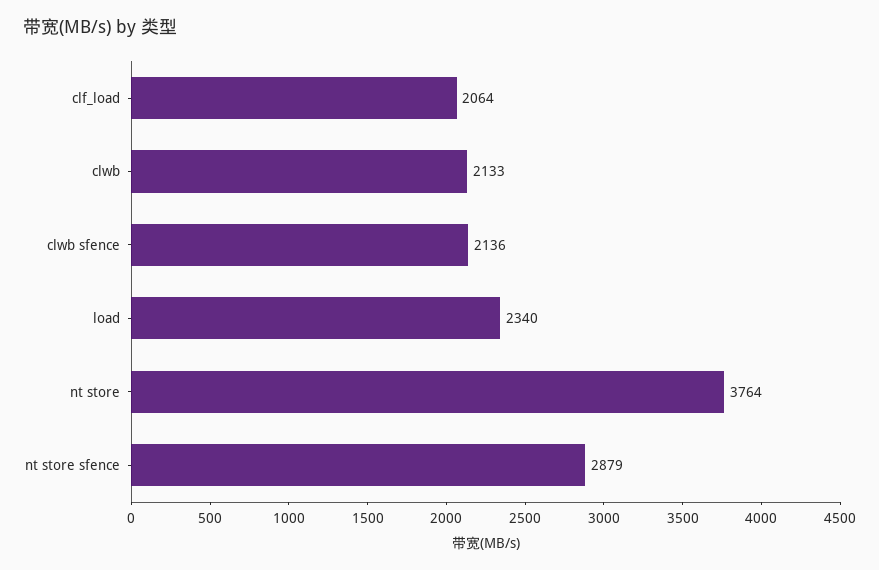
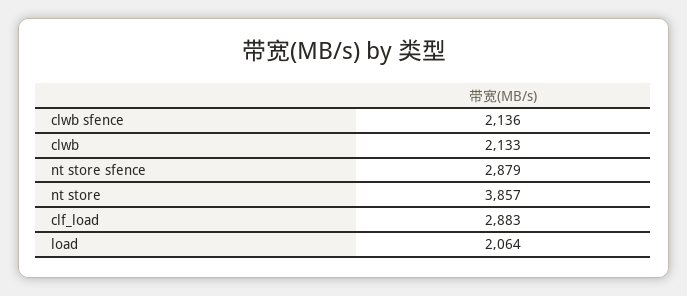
clf_load: 2064 -> 2883
load: 2340 -> 2064
nt store: 3764 -> 3857

